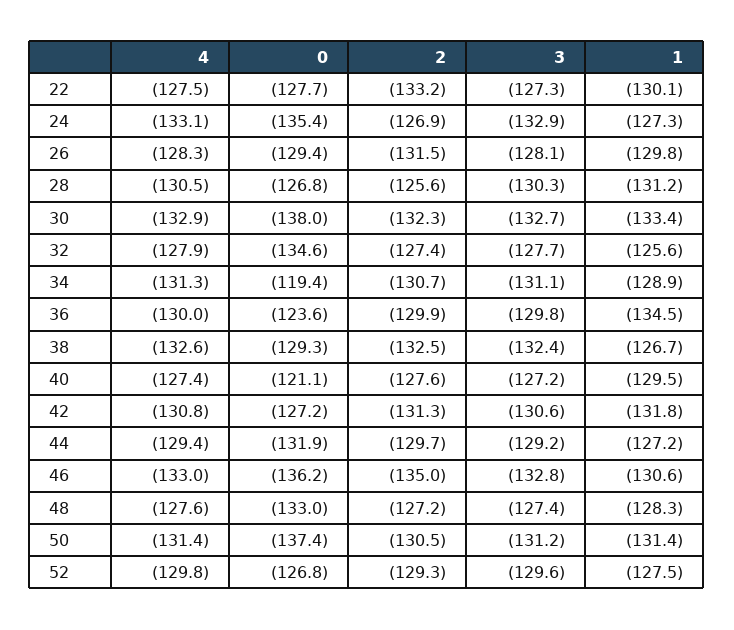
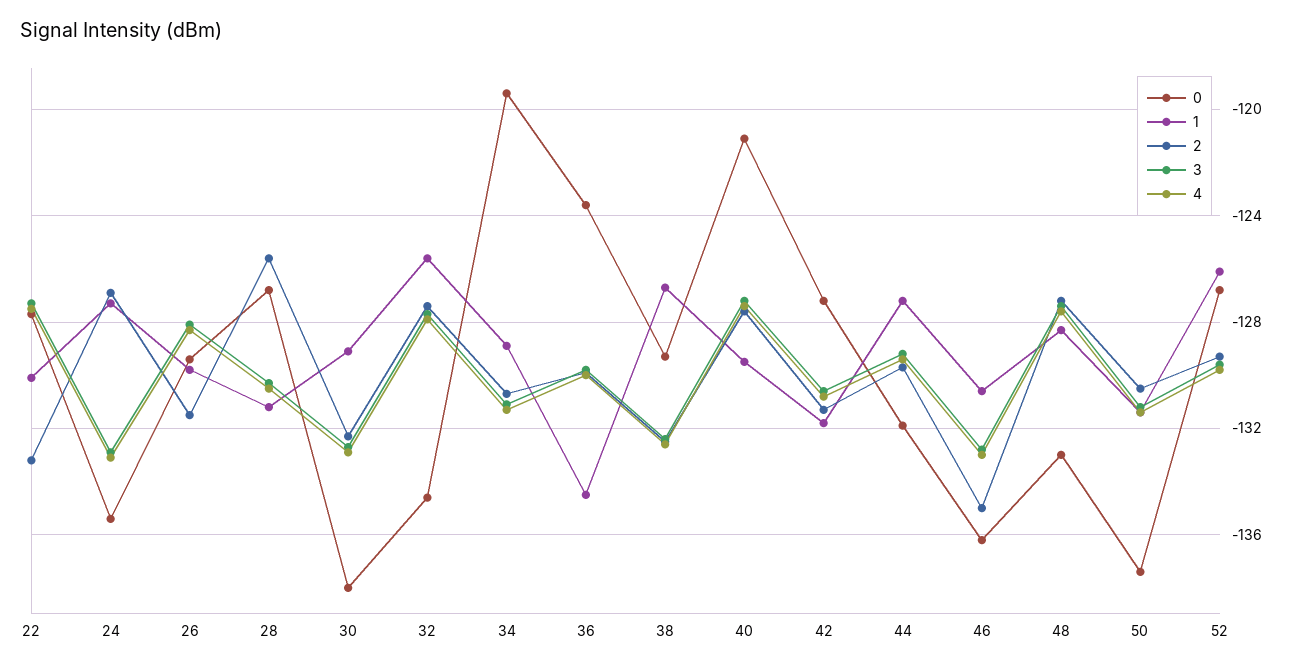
1, 30: -133.4 -> -129
1, 52: -127.5 -> -126

